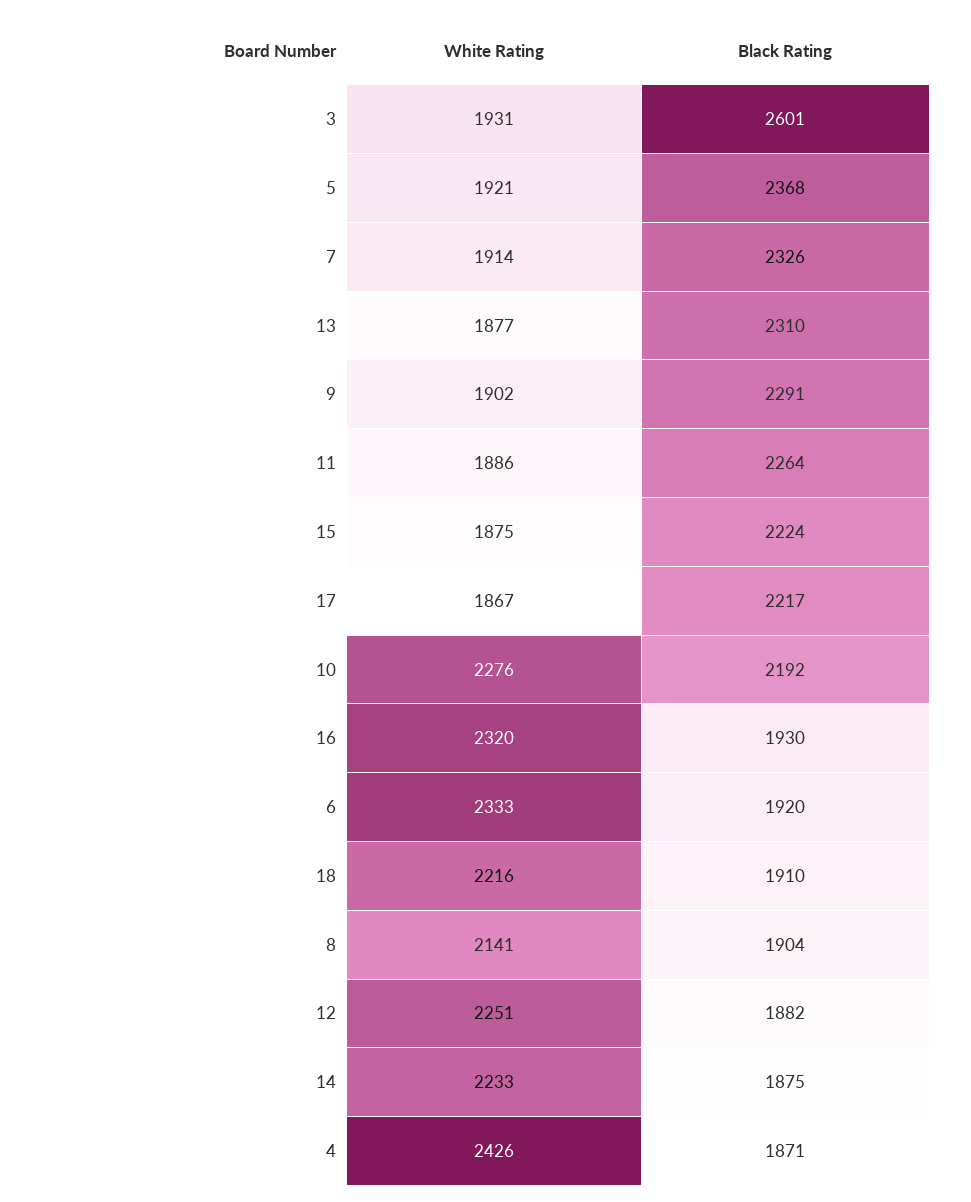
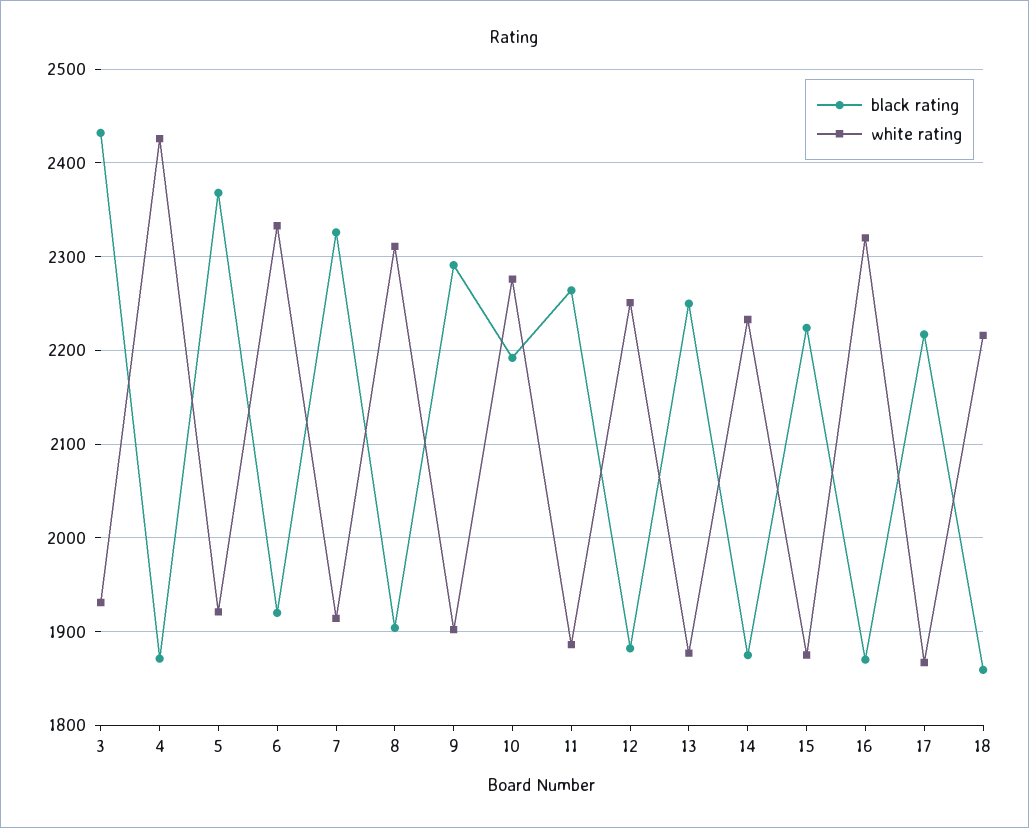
Black Rating, 3: 2601 -> 2430
Black Rating, 13: 2310 -> 2250
Black Rating, 16: 1930 -> 1870
Black Rating, 18: 1910 -> 1860
White Rating, 8: 2141 -> 2310

